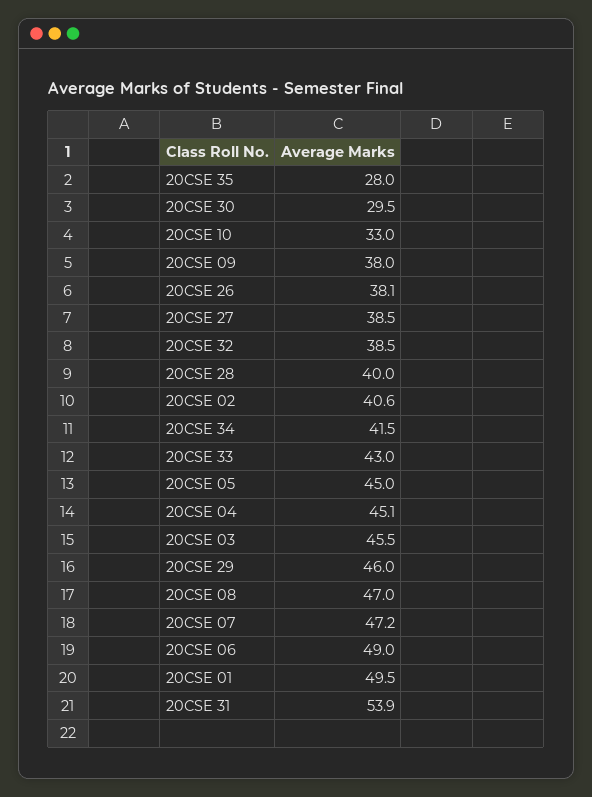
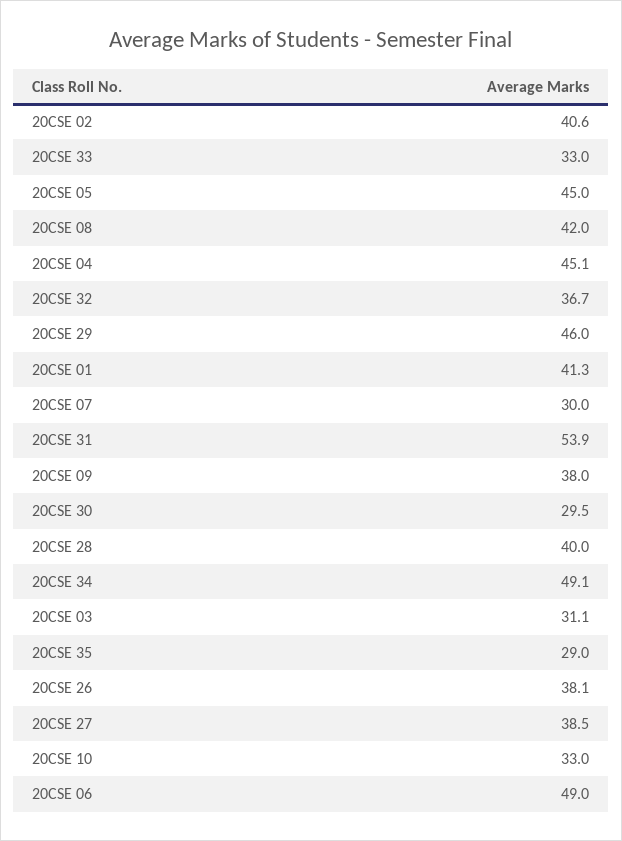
20CSE 35: 28 -> 29
20CSE 32: 38.5 -> 36.7
20CSE 34: 41.5 -> 49.1
20CSE 33: 43 -> 33
20CSE 03: 45.5 -> 31.1
20CSE 08: 47 -> 42
20CSE 07: 47.2 -> 30
20CSE 01: 49.5 -> 41.3

